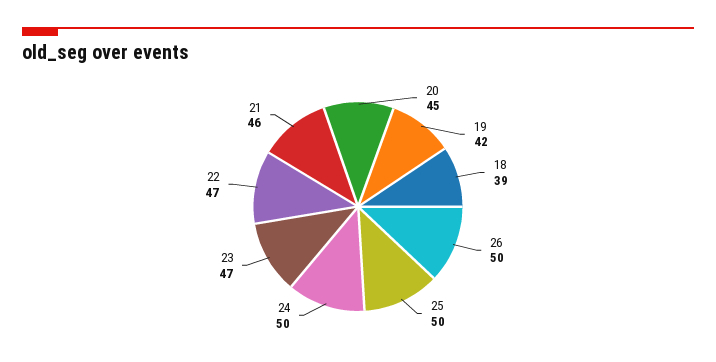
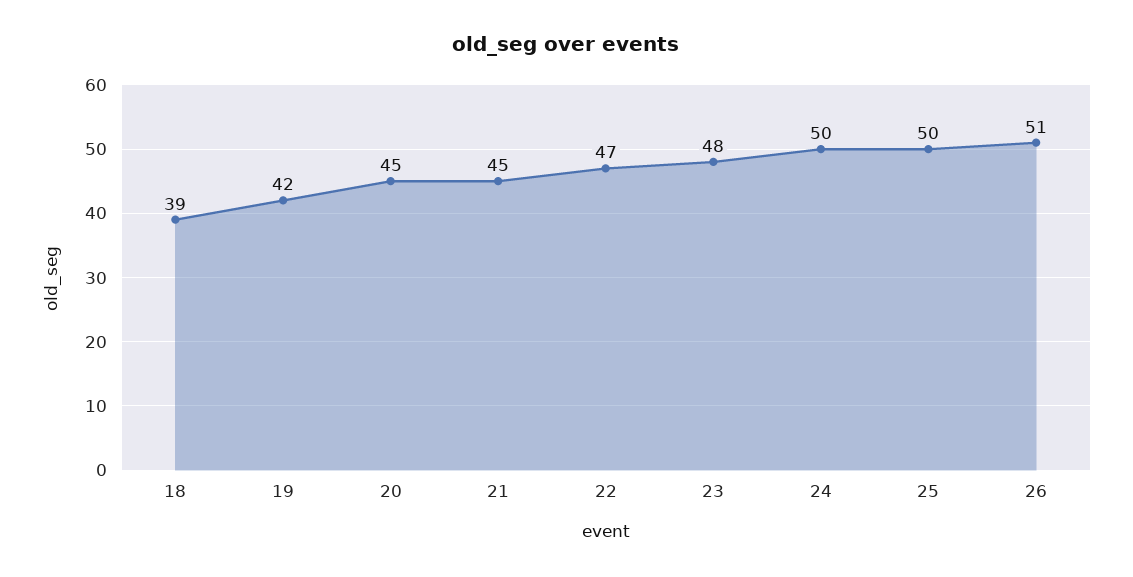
26: 50 -> 51
23: 47 -> 48
21: 46 -> 45

